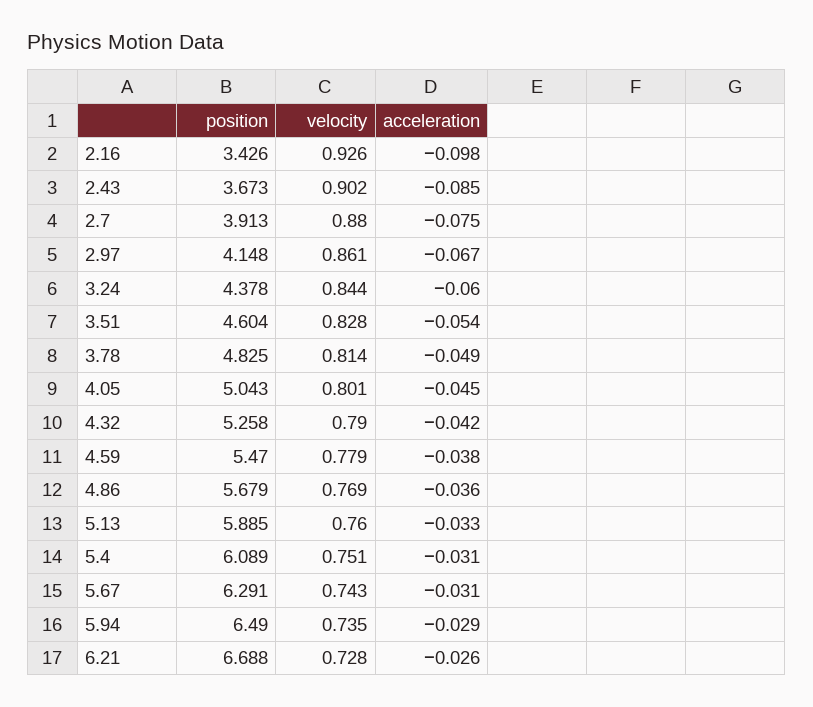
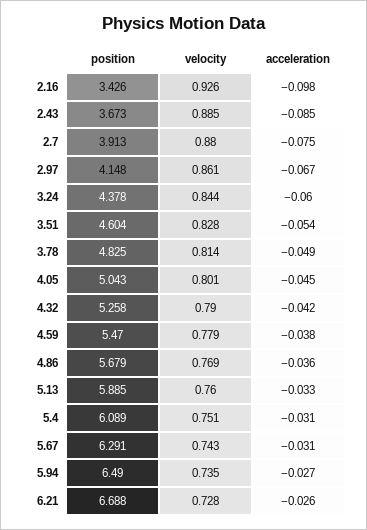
velocity, 2.43: 0.902 -> 0.885
acceleration, 5.94: -0.029 -> -0.027

